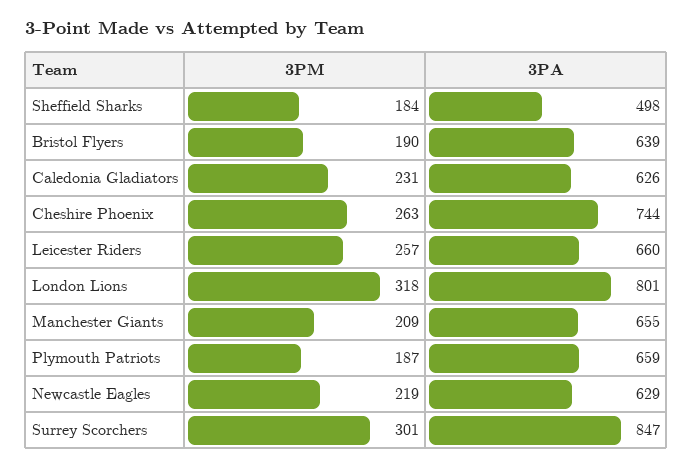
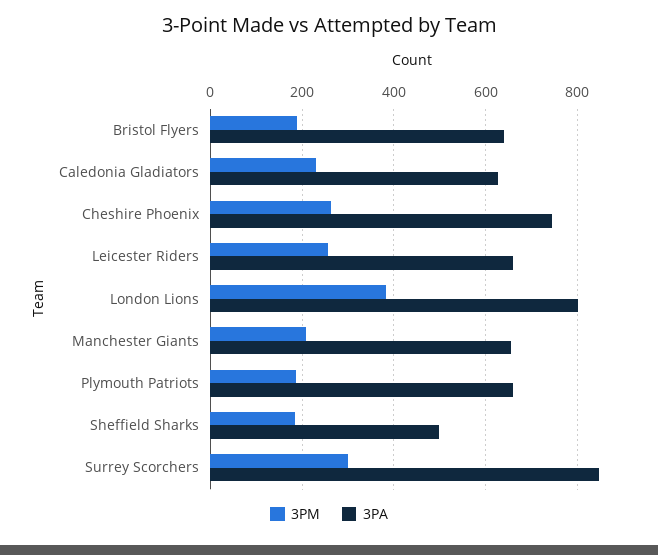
3PM, London Lions: 318 -> 380
3PM, Newcastle Eagles: 219 -> none
3PA, Newcastle Eagles: 629 -> none

